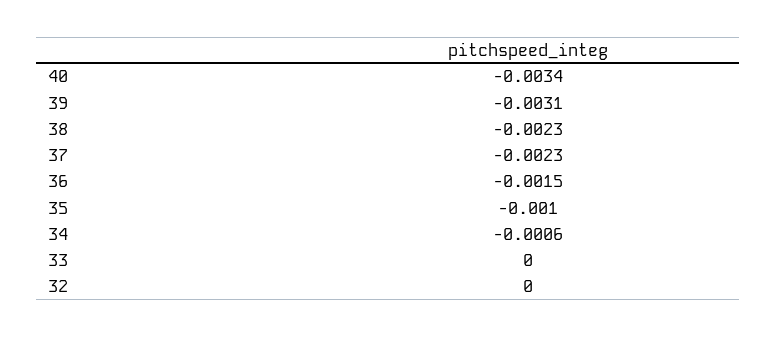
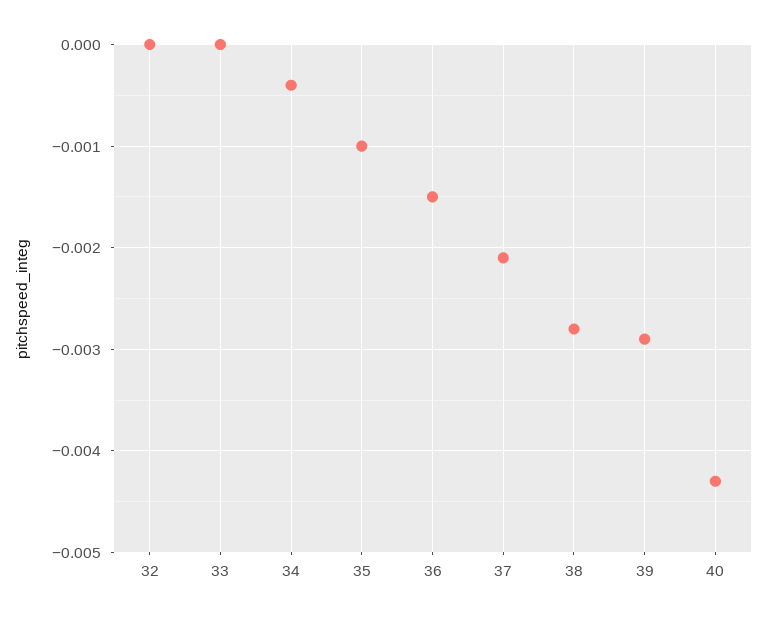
40: -0.0034 -> -0.0043
39: -0.0031 -> -0.0029
38: -0.0023 -> -0.0028
37: -0.0023 -> -0.0021
34: -0.0006 -> -0.0004

